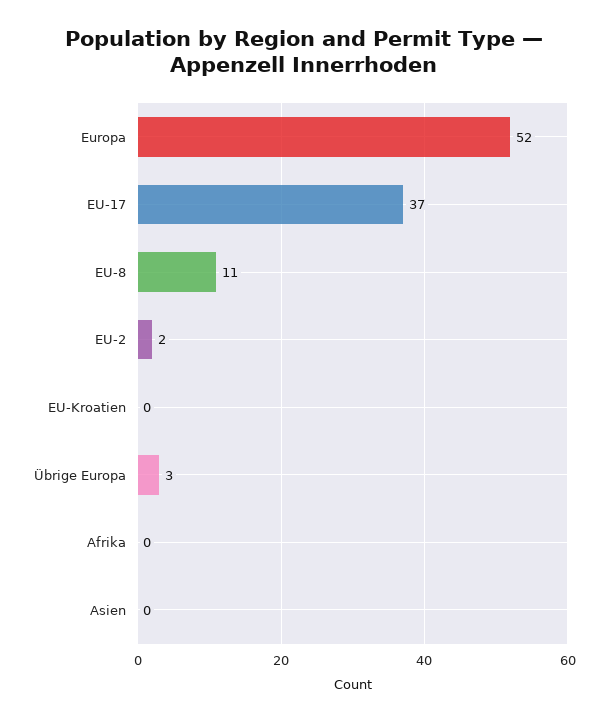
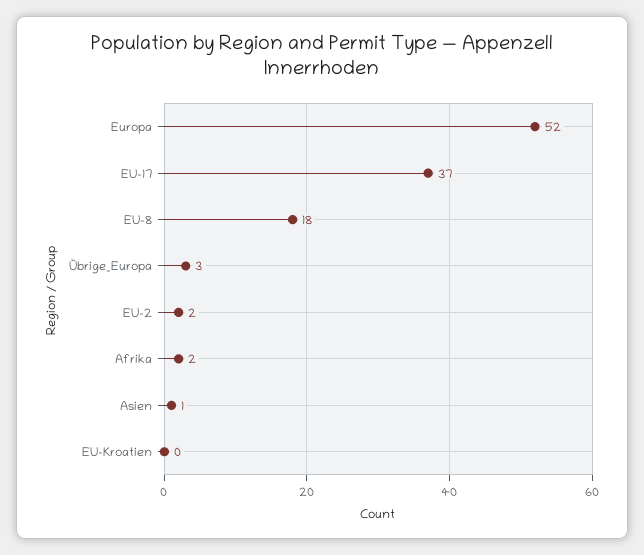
EU-8: 11 -> 18
Afrika: 0 -> 2
Asien: 0 -> 1

